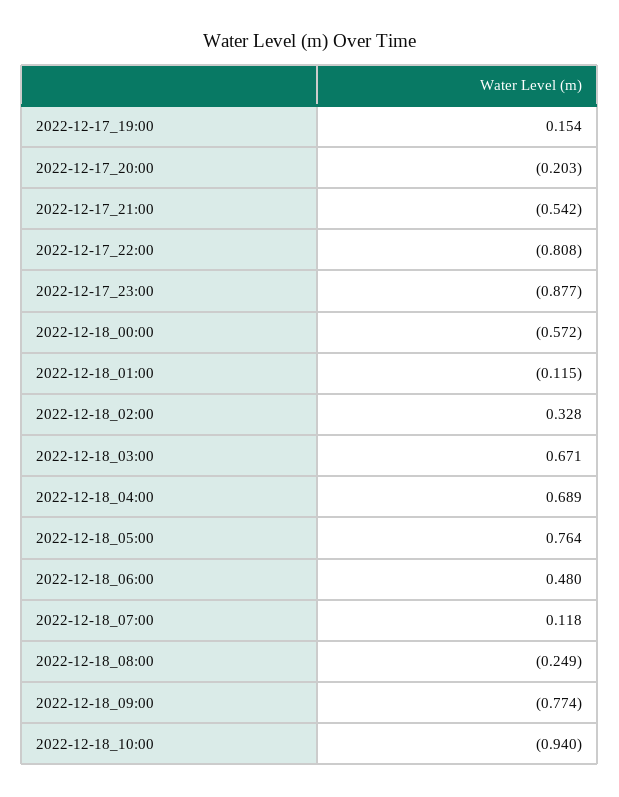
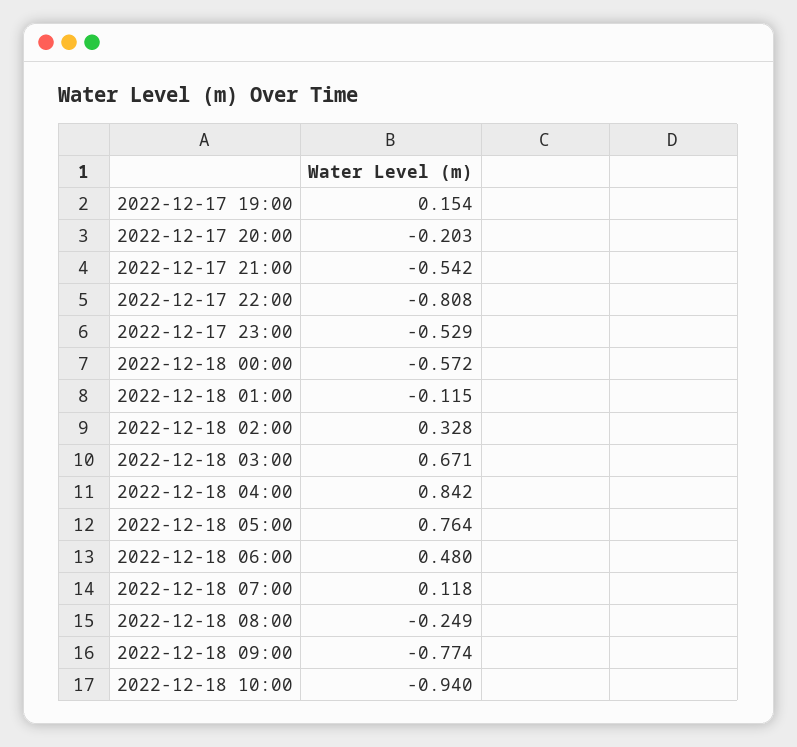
2022-12-17_23:00: -0.877 -> -0.529
2022-12-18_04:00: 0.689 -> 0.842

